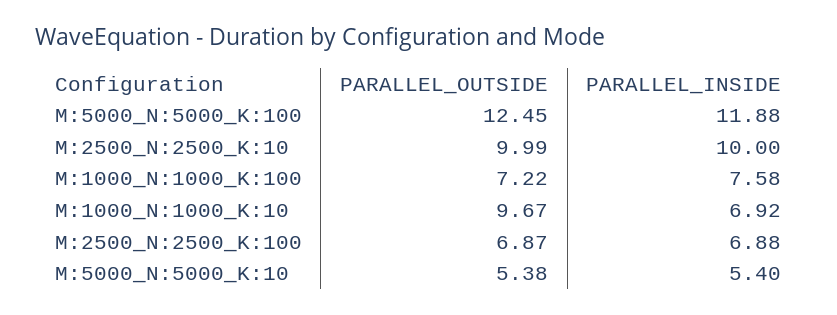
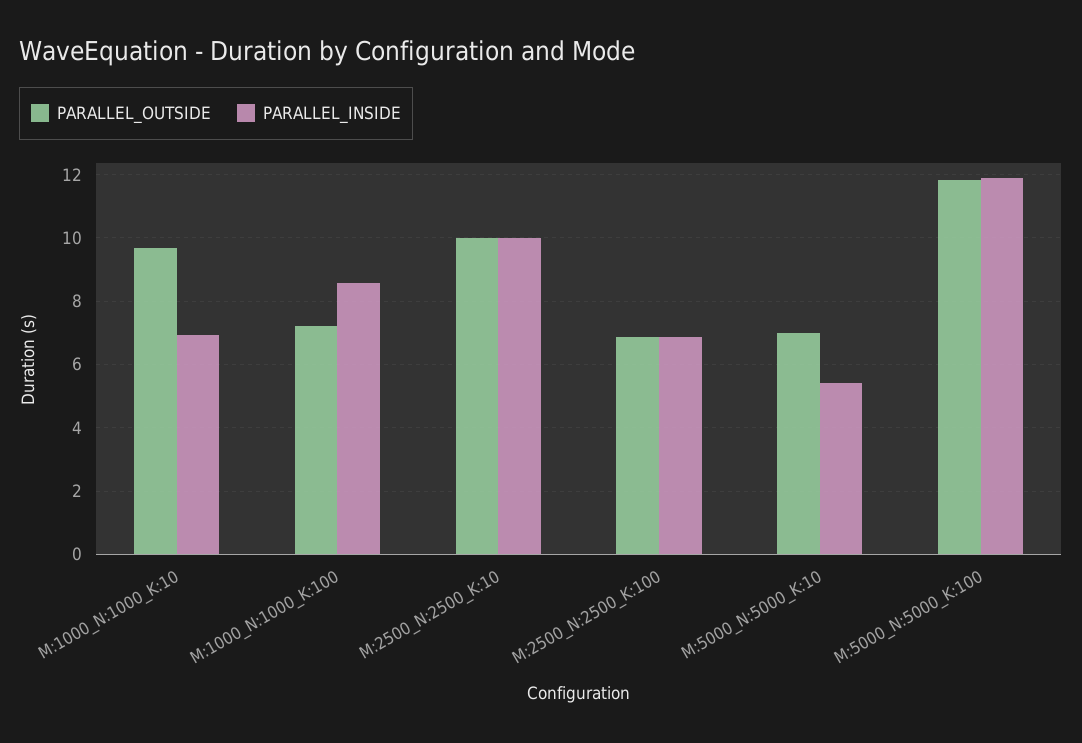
PARALLEL_OUTSIDE, M:5000_N:5000_K:100: 12.45 -> 11.8
PARALLEL_INSIDE, M:1000_N:1000_K:100: 7.58 -> 8.6
PARALLEL_OUTSIDE, M:5000_N:5000_K:10: 5.38 -> 7

